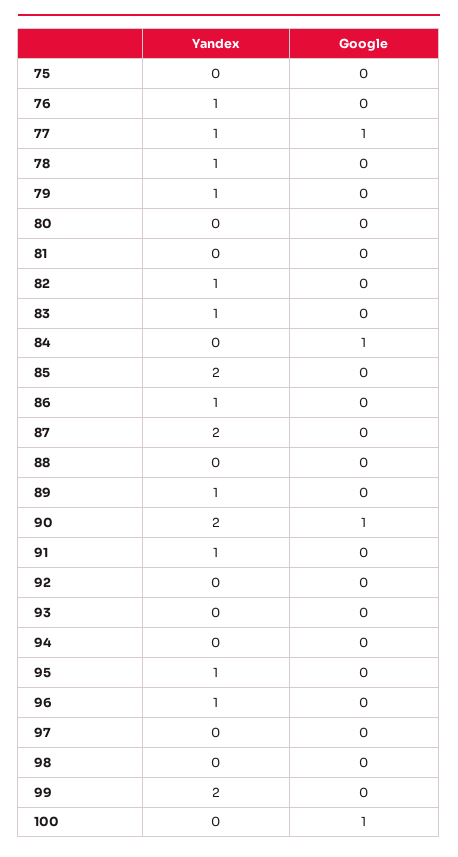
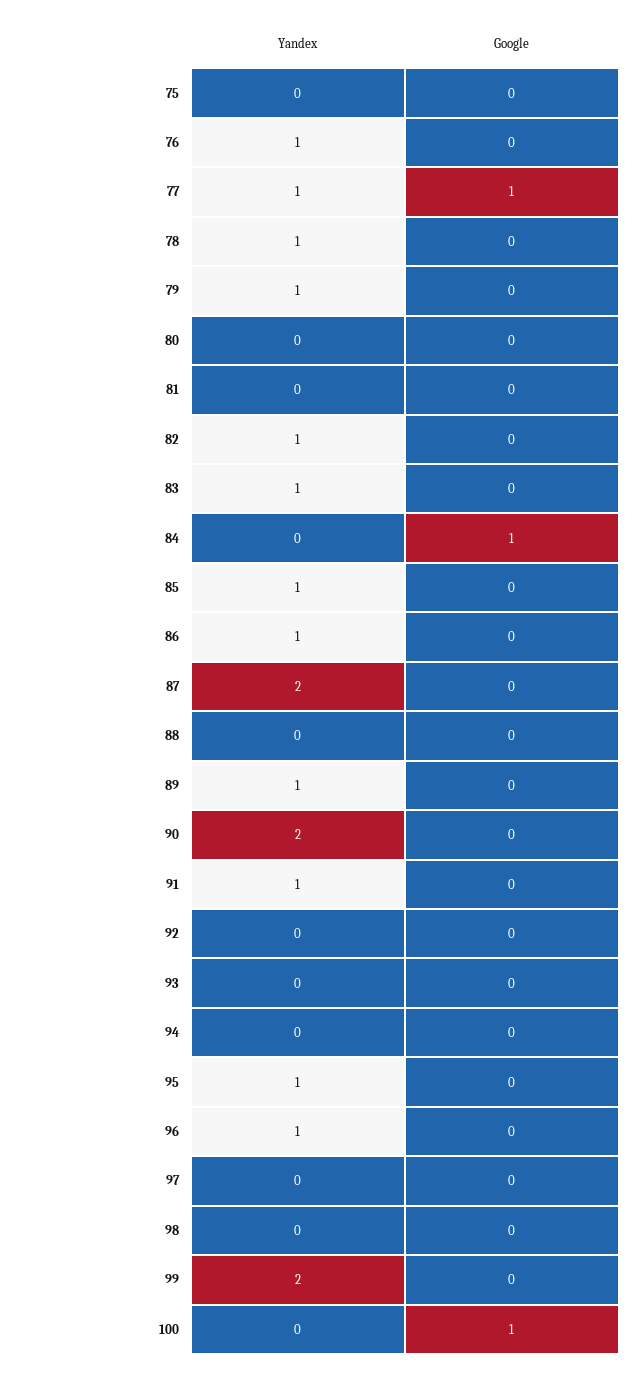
Yandex, 85: 2 -> 1
Google, 90: 1 -> 0

